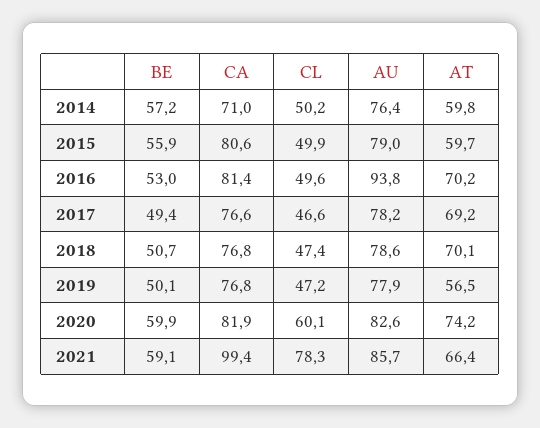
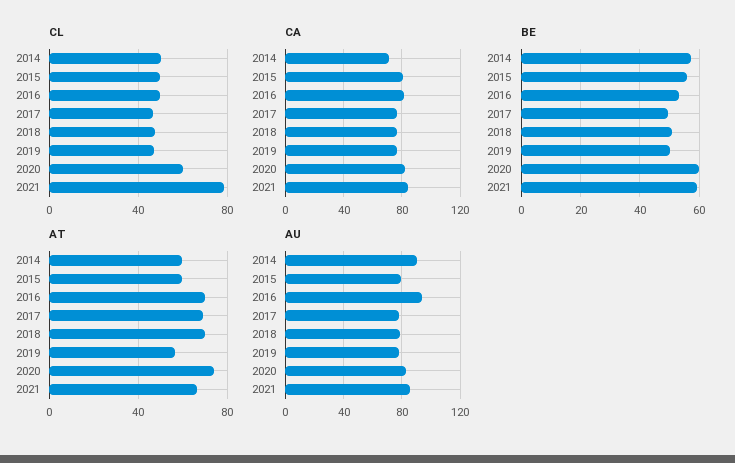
AU, 2014: 76.4 -> 90
CA, 2021: 99.4 -> 85

